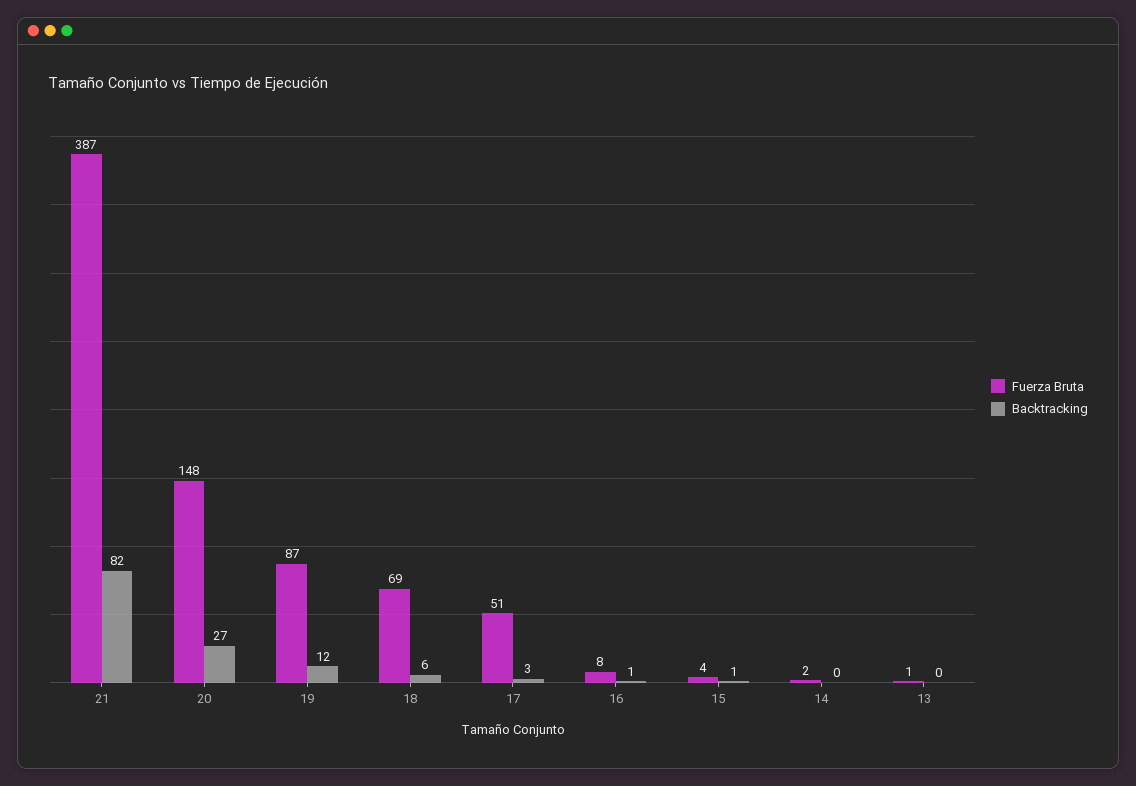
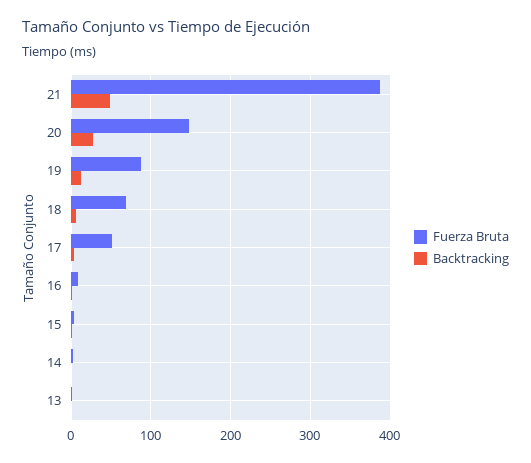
Backtracking, 21: 82 -> 50

